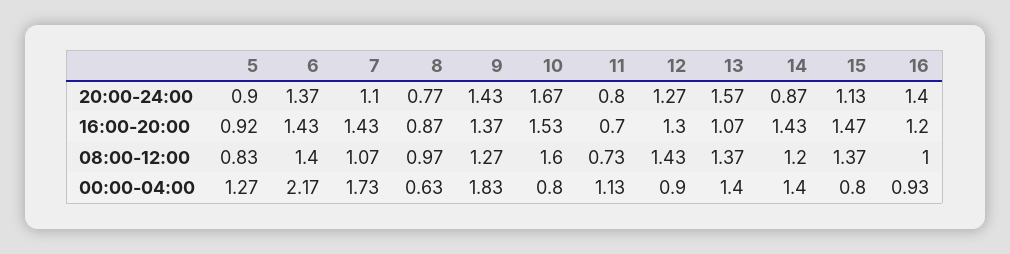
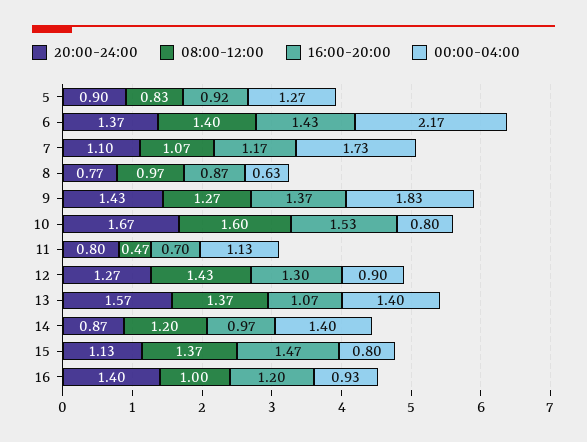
16:00-20:00, 7: 1.43 -> 1.17
16:00-20:00, 14: 1.43 -> 0.97
08:00-12:00, 11: 0.73 -> 0.47

